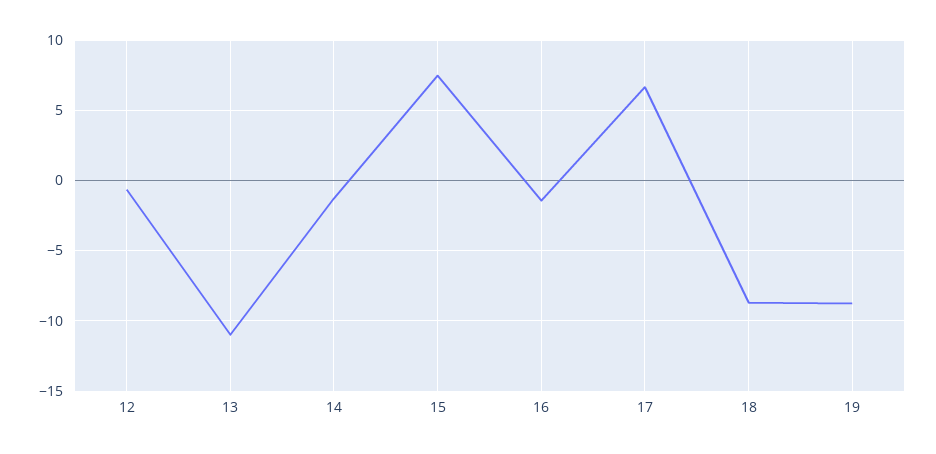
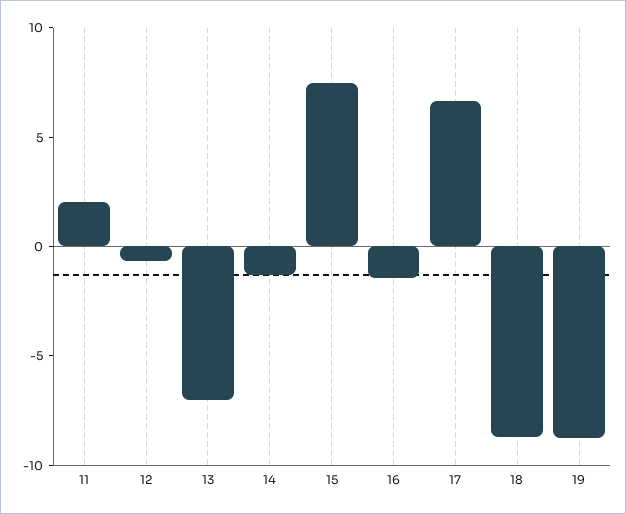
13: -11 -> -7
11: none -> 2

